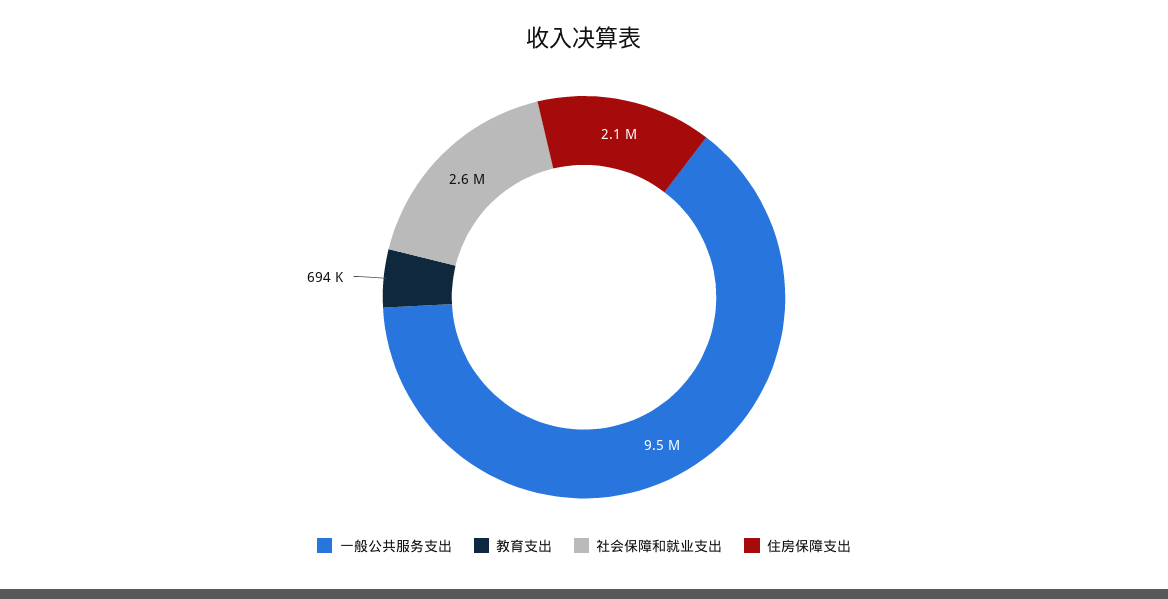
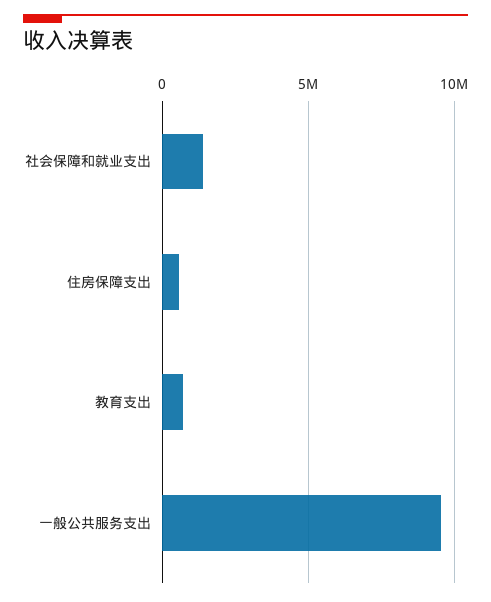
社会保障和就业支出: 2600000 -> 1500000
住房保障支出: 2100000 -> 500000

